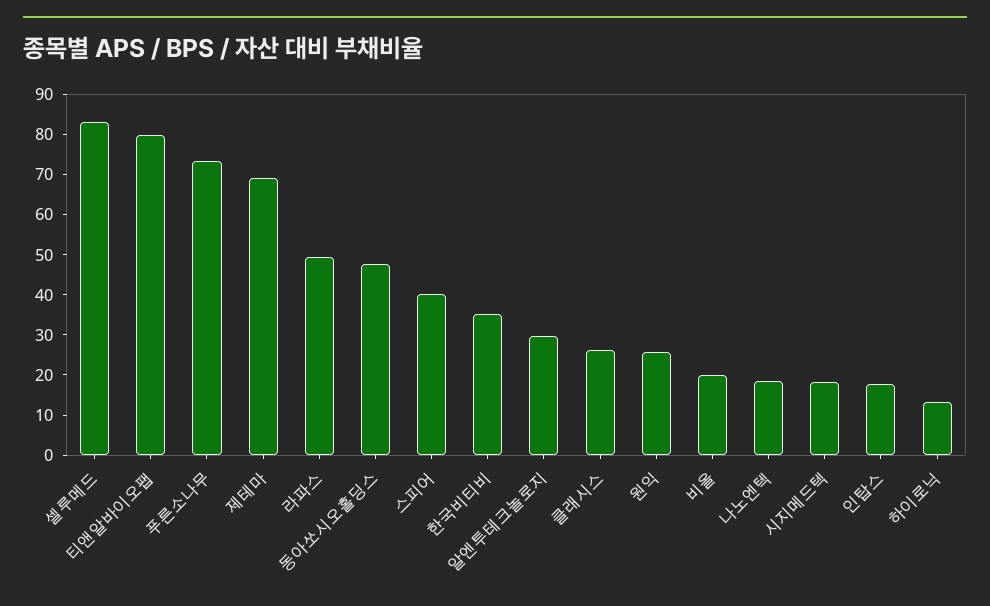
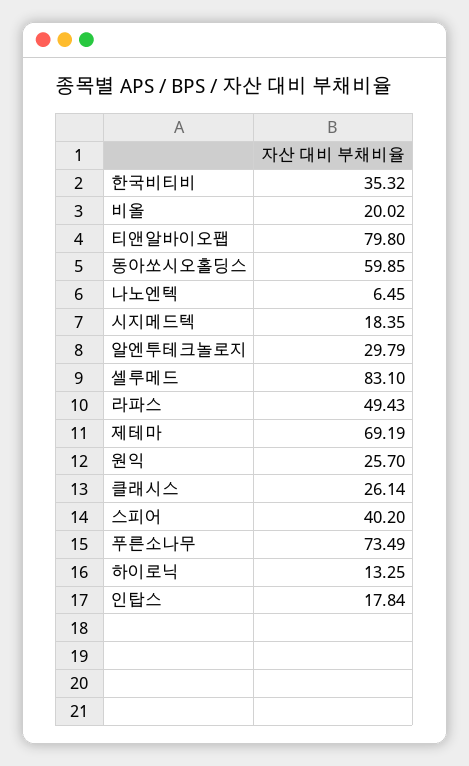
동아쏘시오홀딩스: 48 -> 59.85
나노엔텍: 18 -> 6.45

